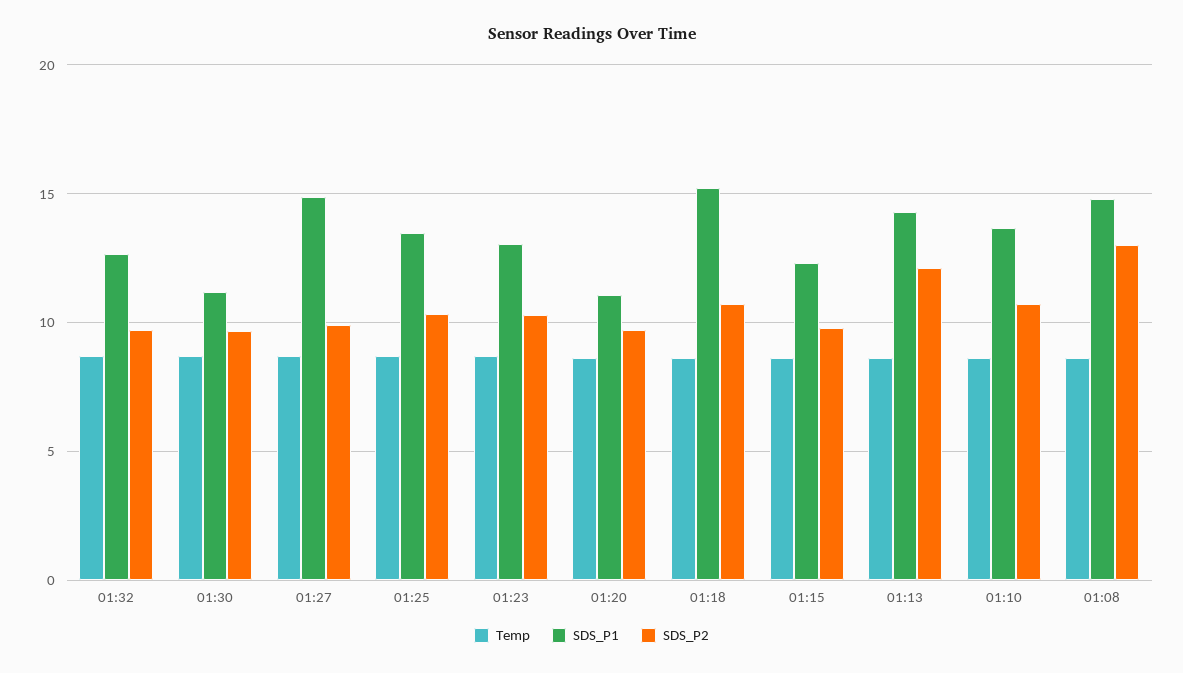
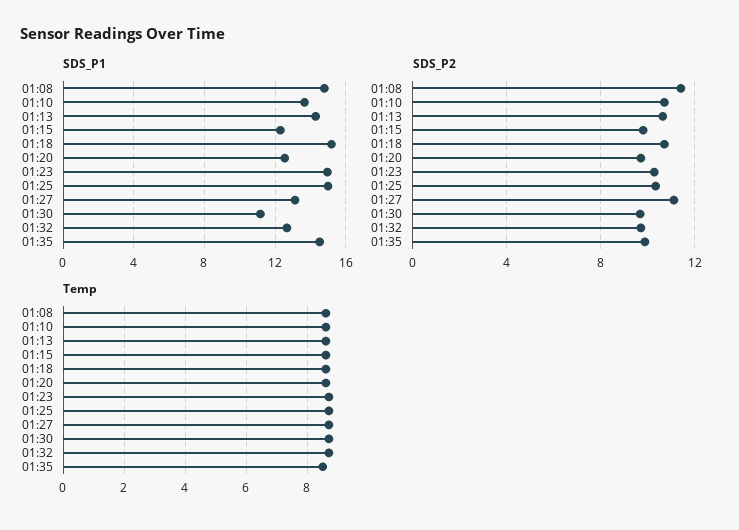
SDS_P1, 01:27: 15 -> 13
SDS_P2, 01:27: 10 -> 11
SDS_P1, 01:25: 13.5 -> 15
SDS_P1, 01:23: 13 -> 15
SDS_P1, 01:20: 11 -> 12.5
SDS_P2, 01:13: 12 -> 10.5
SDS_P2, 01:08: 13 -> 11.5
SDS_P1, 01:35: none -> 14.5
SDS_P2, 01:35: none -> 10
Temp, 01:35: none -> 8.5

